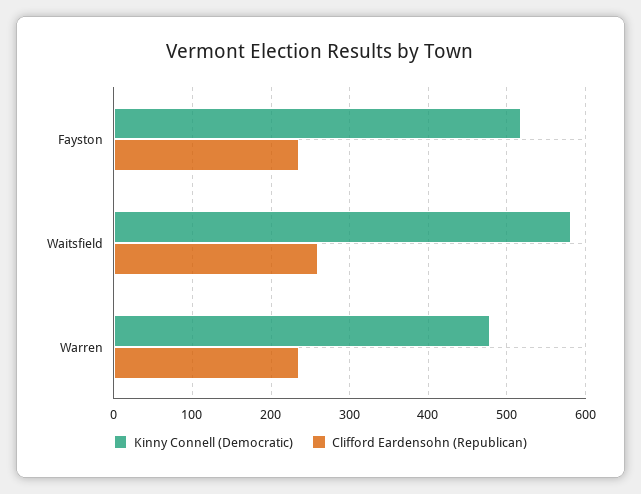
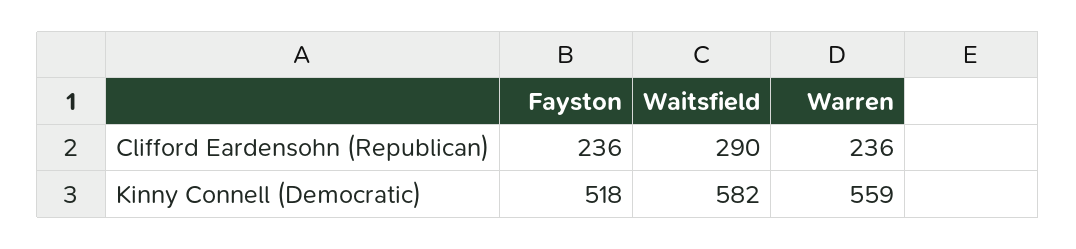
Clifford Eardensohn (Republican), Waitsfield: 260 -> 290
Kinny Connell (Democratic), Warren: 480 -> 559

